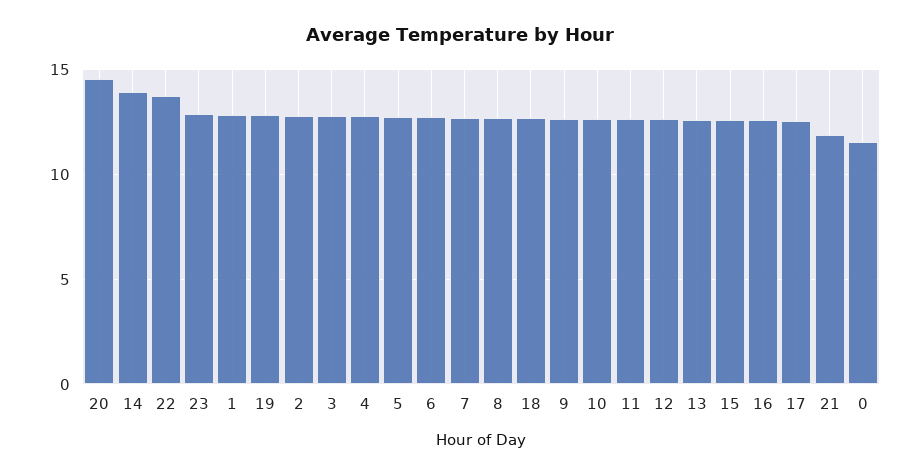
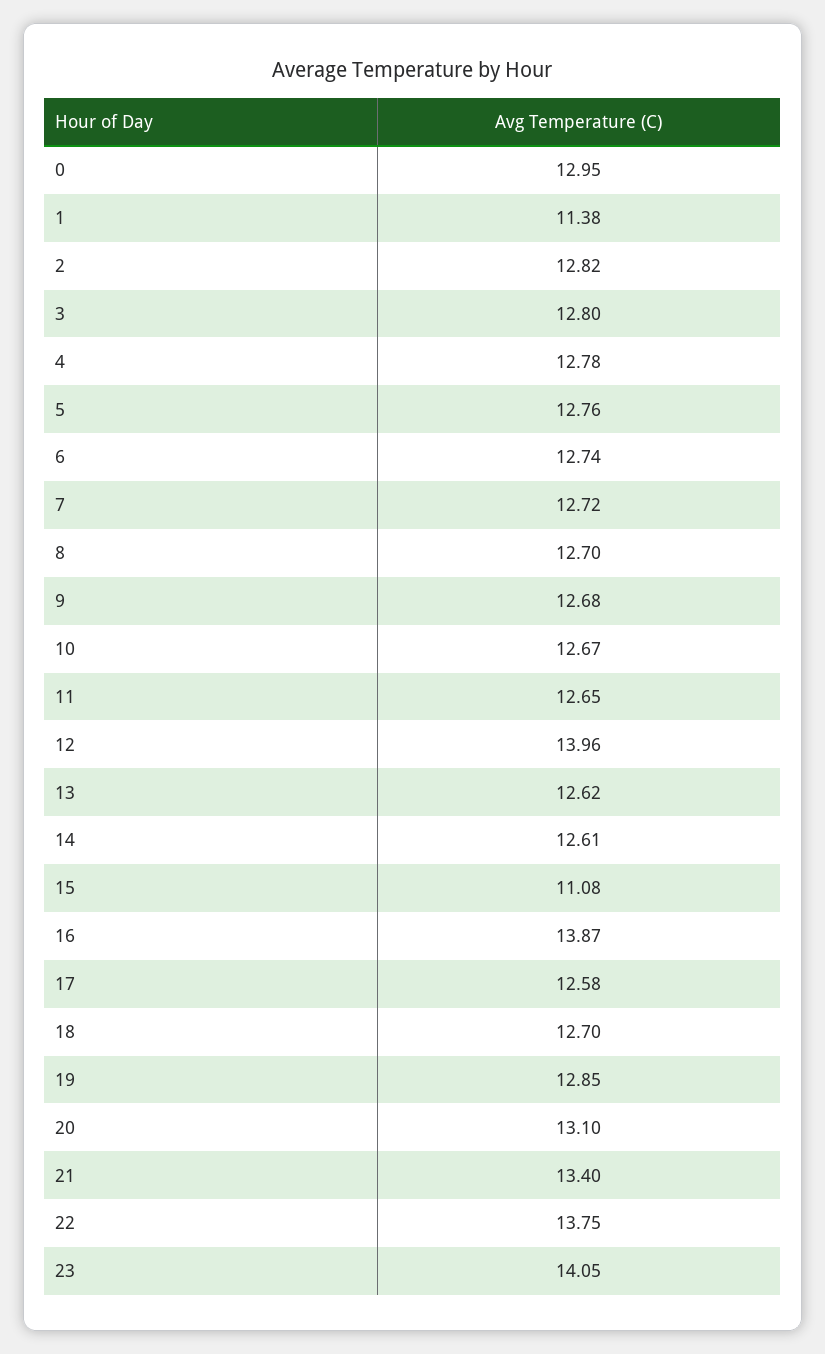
20: 14.5 -> 13.1
14: 14 -> 12.61
23: 13 -> 14.05
1: 13 -> 11.38
12: 12.5 -> 13.96
15: 12.5 -> 11.08
16: 12.5 -> 13.87
21: 12 -> 13.4
0: 11.5 -> 12.95

